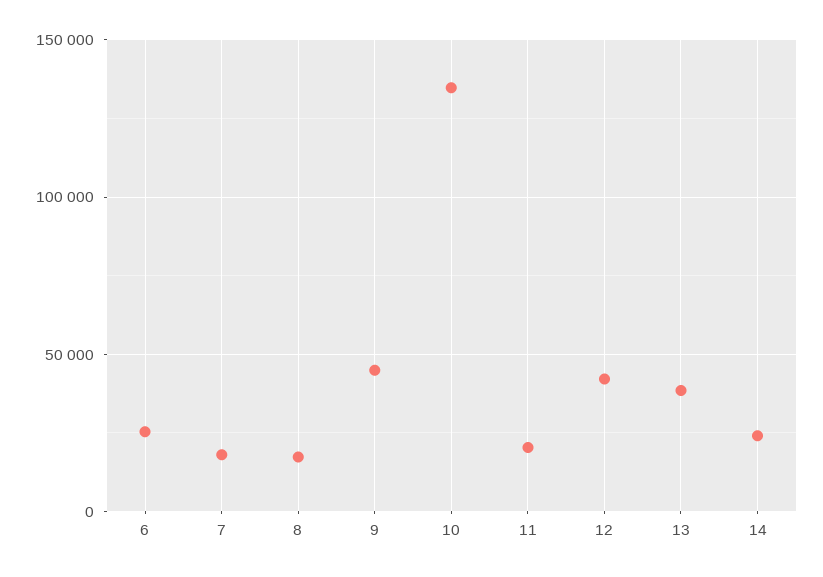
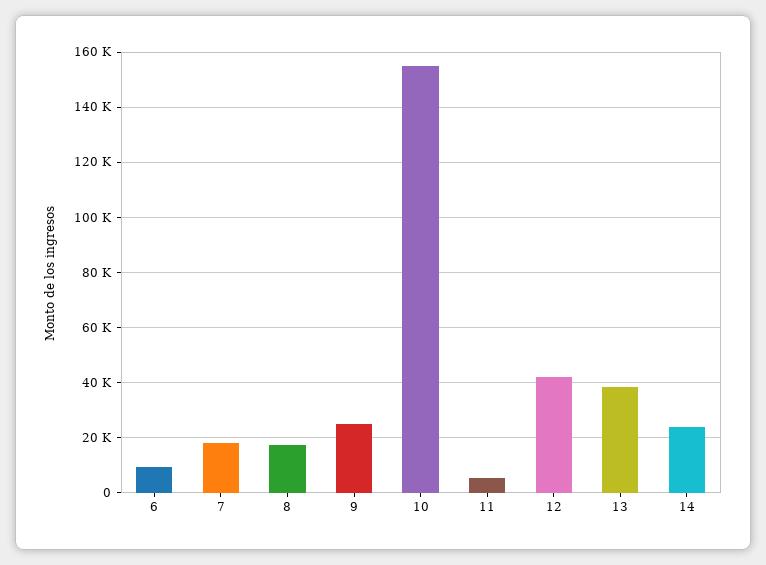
6: 25000 -> 10000
9: 45000 -> 25000
10: 135000 -> 155000
11: 20000 -> 5000

